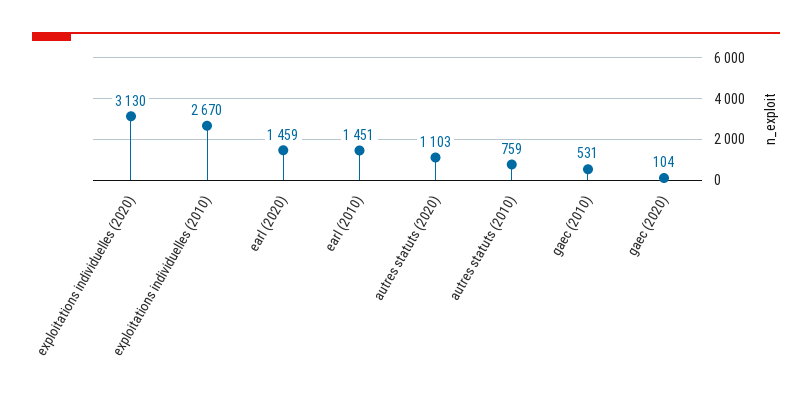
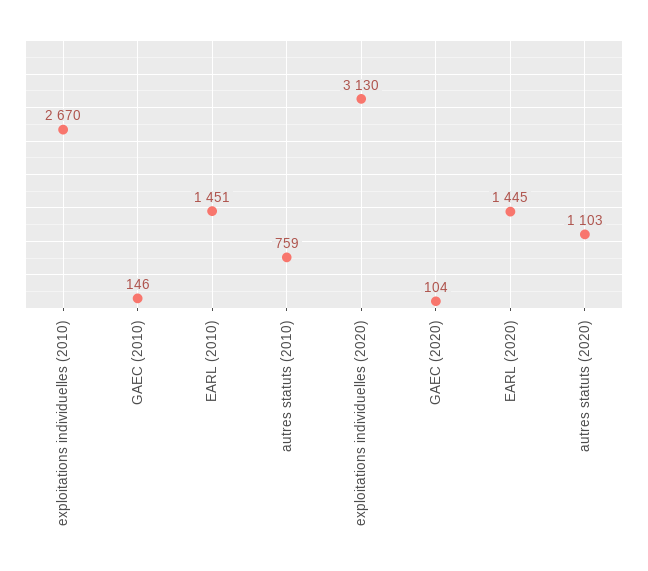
earl (2020): 1459 -> 1445
gaec (2010): 531 -> 146

